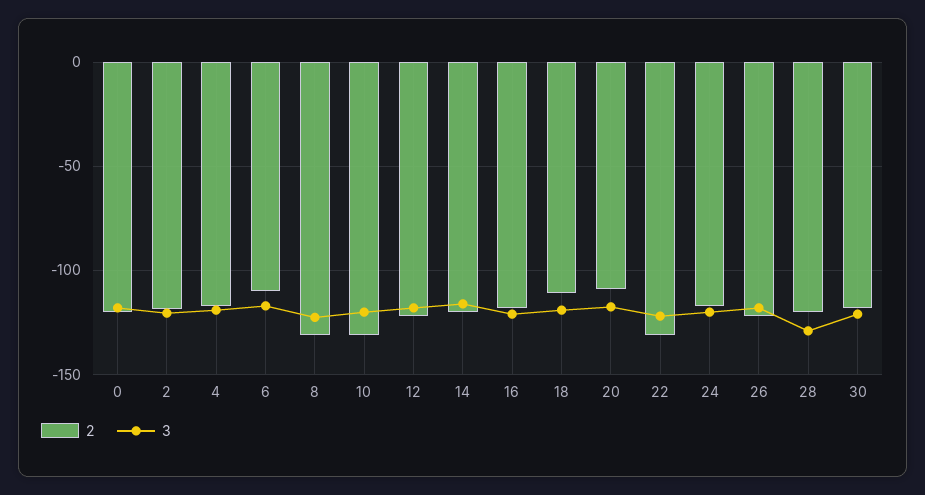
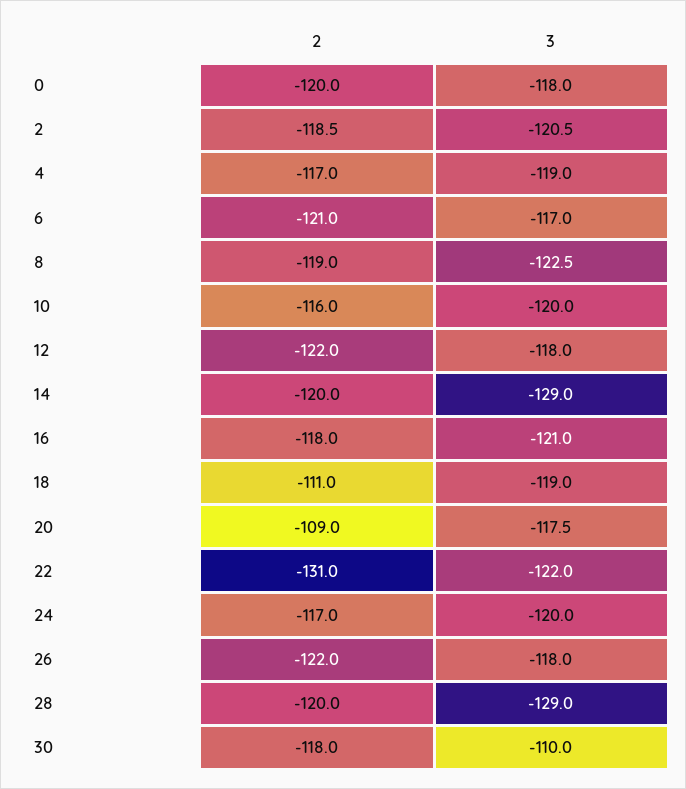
2, 6: -110 -> -121
2, 8: -130 -> -119
2, 10: -130 -> -116
3, 14: -115 -> -129
3, 30: -120 -> -110

